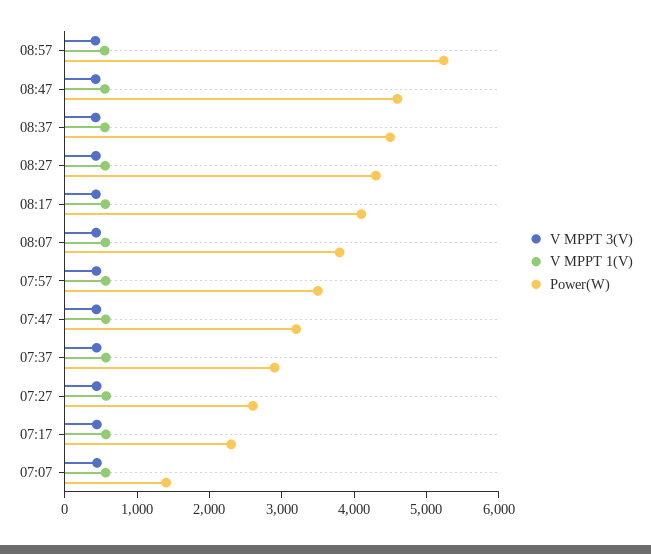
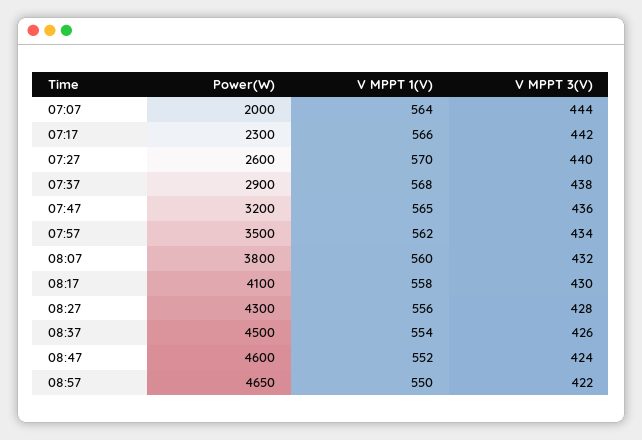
Power(W), 08:57: 5200 -> 4650
Power(W), 07:07: 1400 -> 2000

